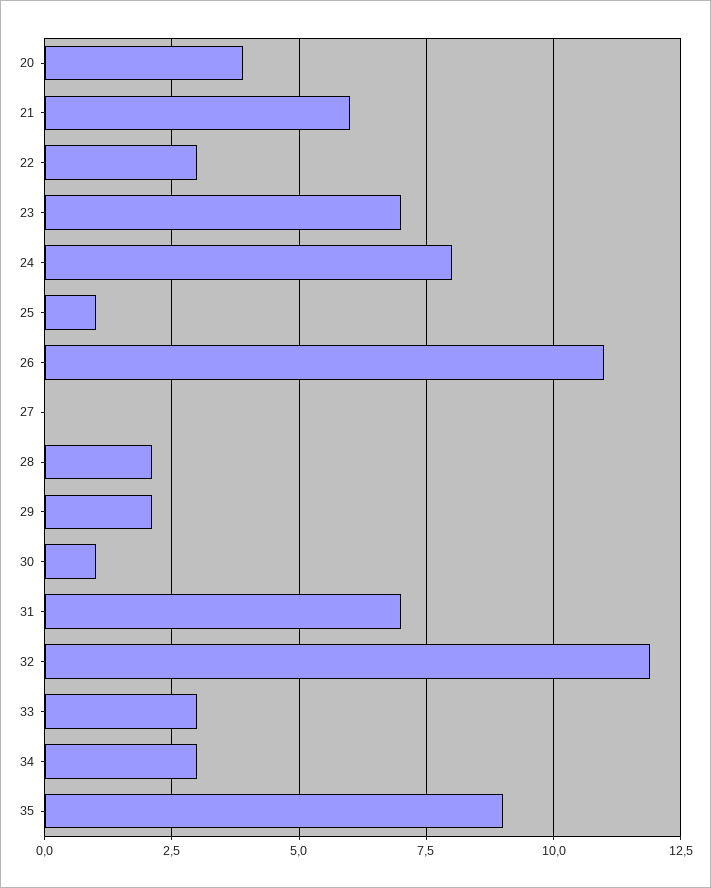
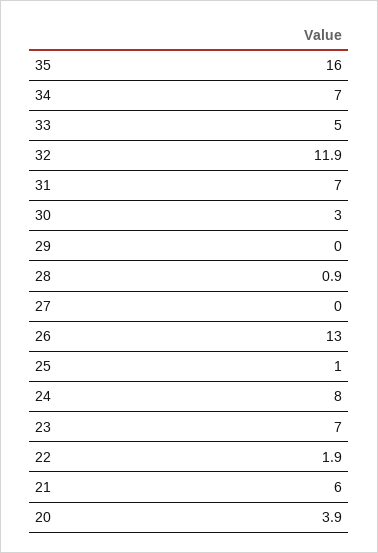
22: 3 -> 1.9
26: 11 -> 13
28: 2 -> 0.9
29: 2 -> 0
30: 1 -> 3
33: 3 -> 5
34: 3 -> 7
35: 9 -> 16

